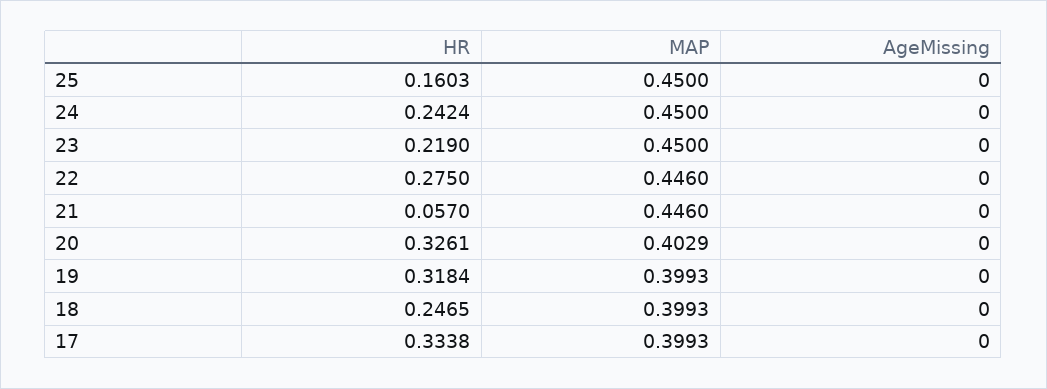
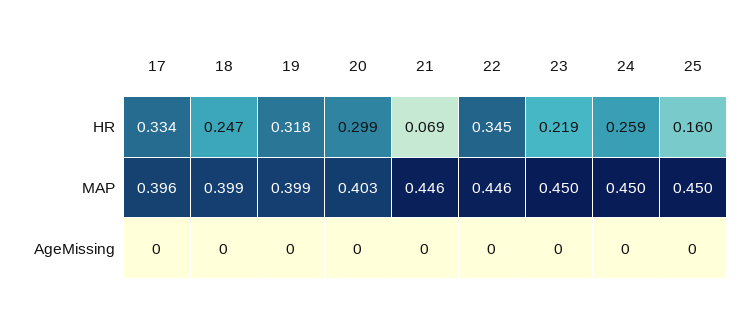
HR, 24: 0.2424 -> 0.259
HR, 22: 0.275 -> 0.345
HR, 21: 0.057 -> 0.069
HR, 20: 0.3261 -> 0.299
MAP, 17: 0.3993 -> 0.396

